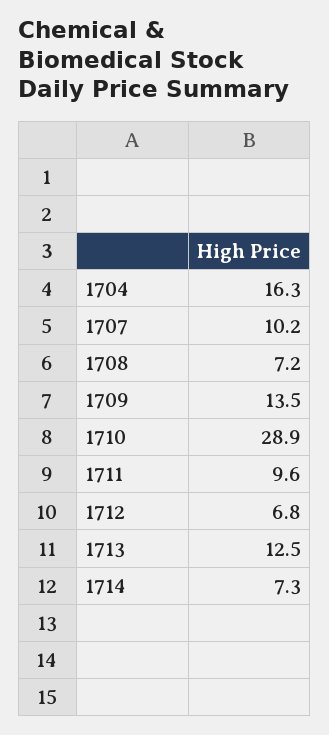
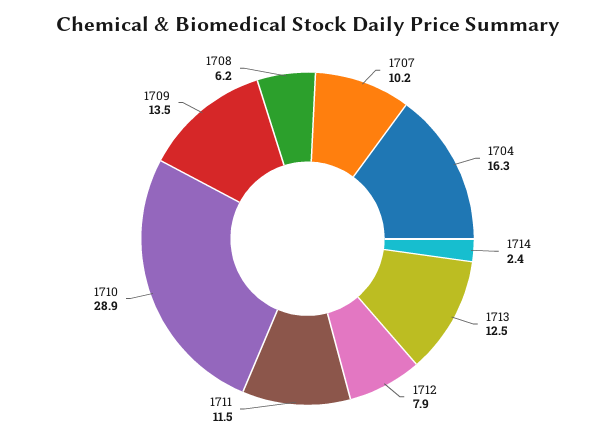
1708: 7.2 -> 6.2
1711: 9.6 -> 11.5
1712: 6.8 -> 7.9
1714: 7.3 -> 2.4

